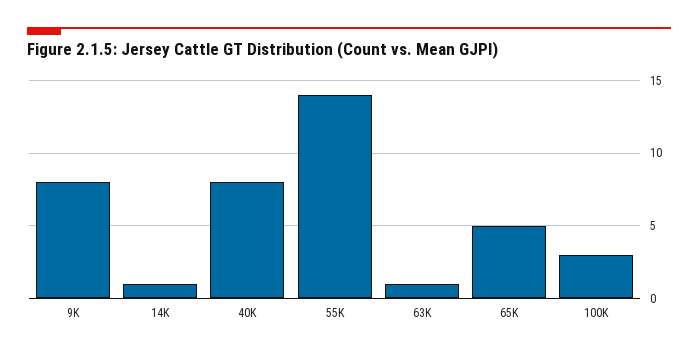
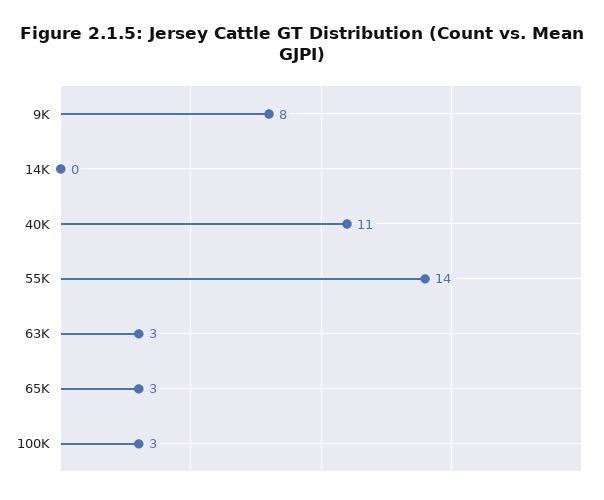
14K: 1 -> 0
40K: 8 -> 11
63K: 1 -> 3
65K: 5 -> 3

